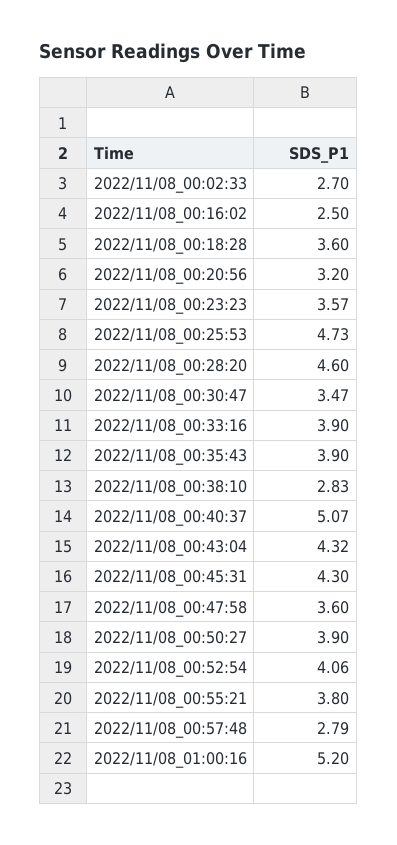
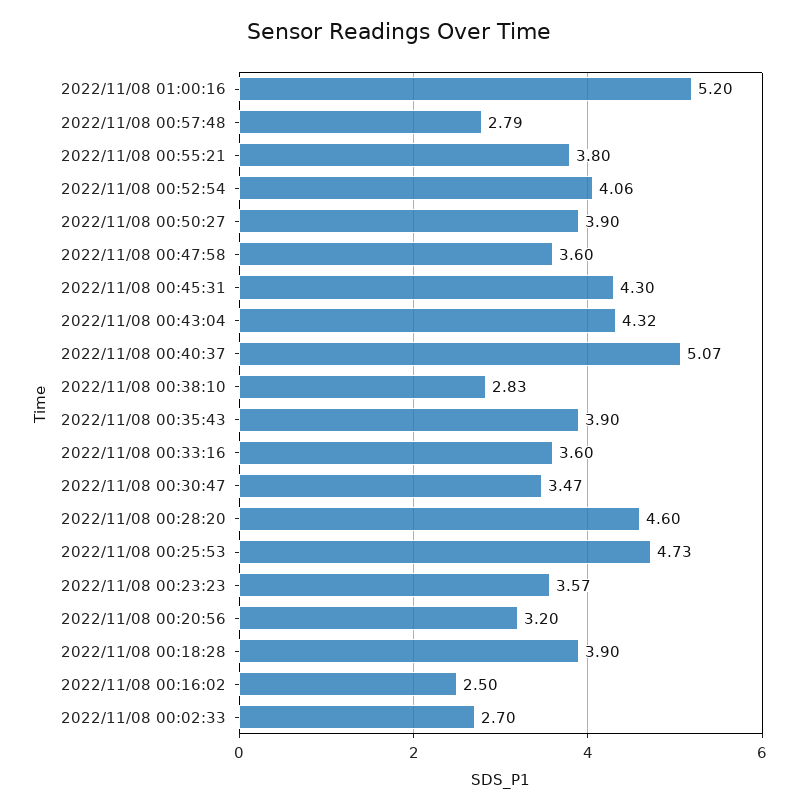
2022/11/08_00:18:28: 3.6 -> 3.9
2022/11/08_00:33:16: 3.9 -> 3.6

